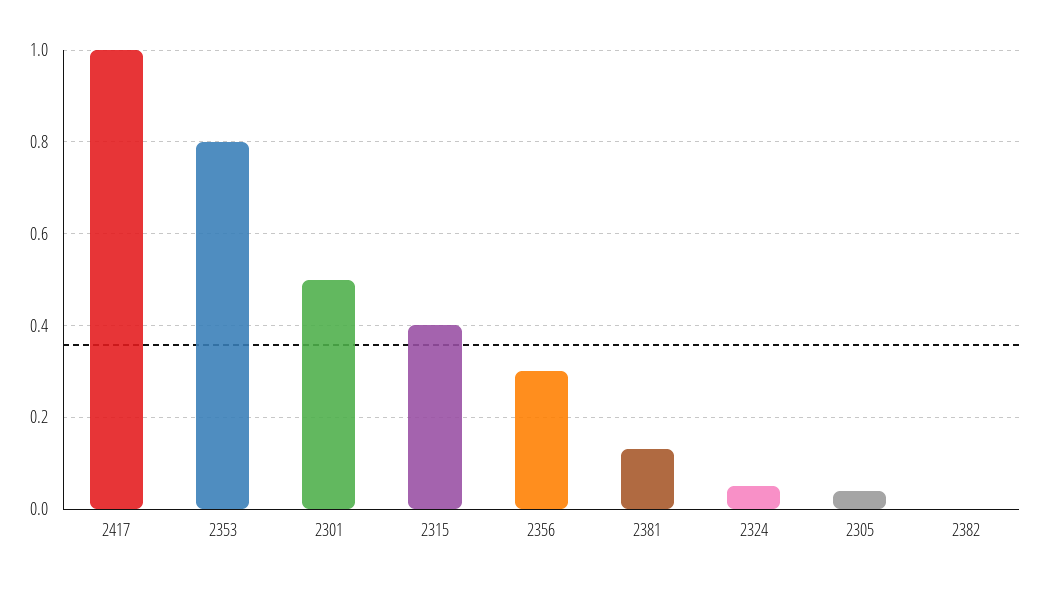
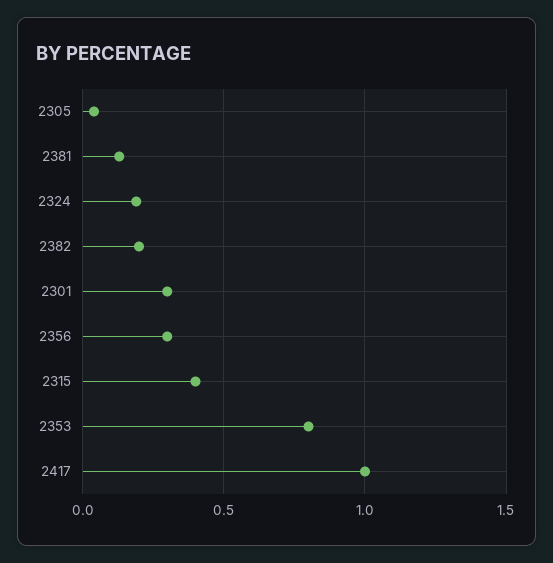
2301: 0.5 -> 0.3
2324: 0.05 -> 0.2
2382: 0 -> 0.2

